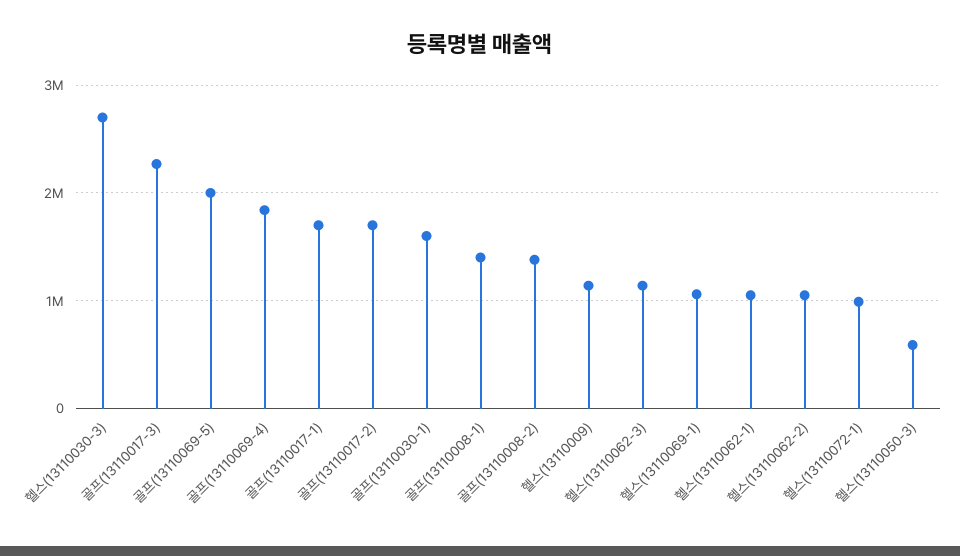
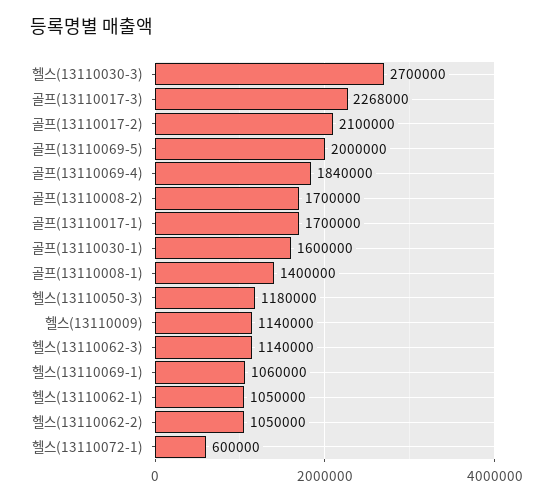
골프(13110017-2): 1700000 -> 2100000
골프(13110008-2): 1400000 -> 1700000
헬스(13110072-1): 1000000 -> 600000
헬스(13110050-3): 600000 -> 1180000

